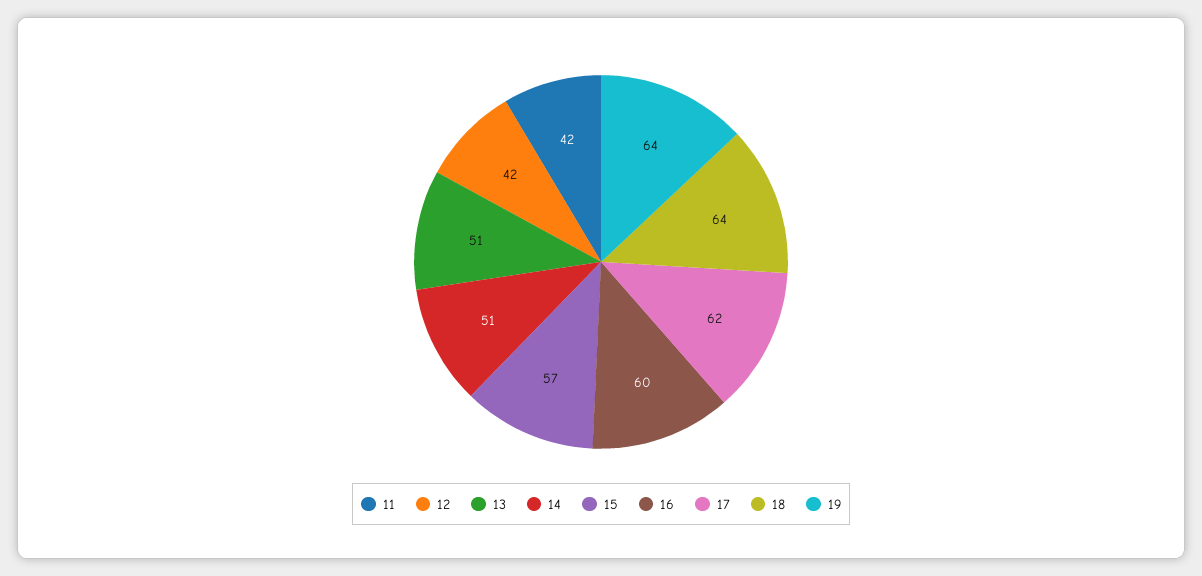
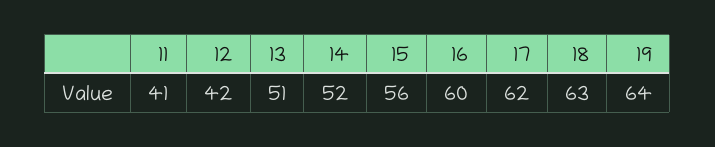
11: 42 -> 41
14: 51 -> 52
15: 57 -> 56
18: 64 -> 63

